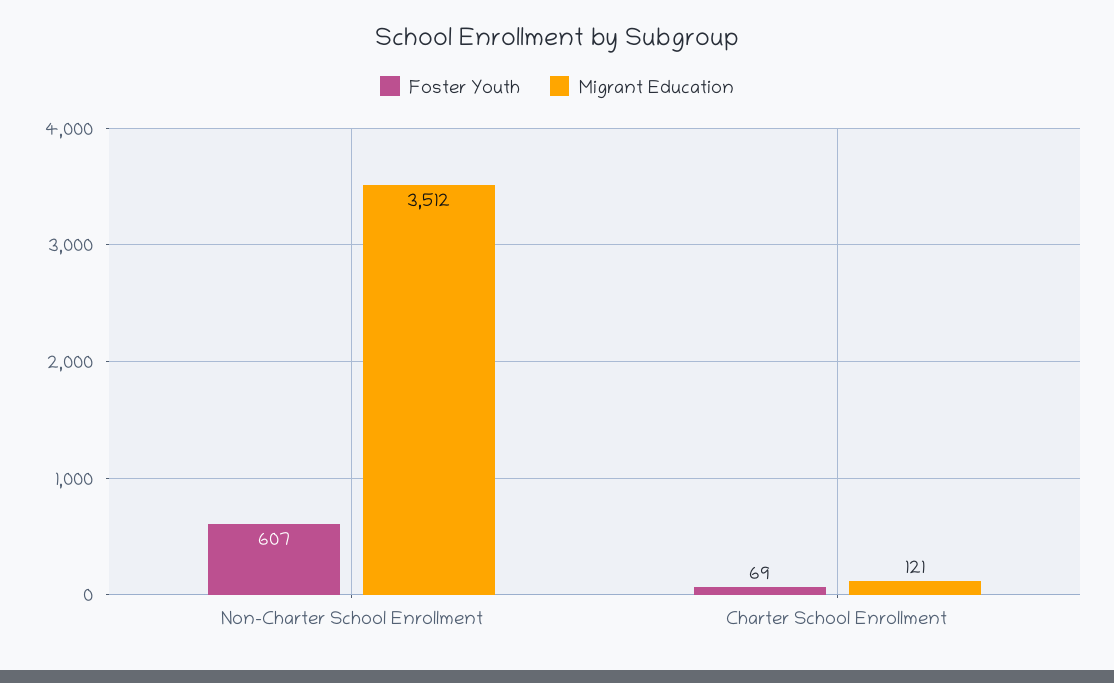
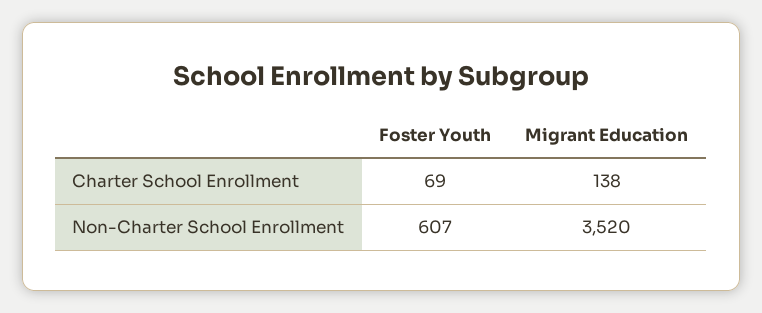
Migrant Education, Non-Charter School Enrollment: 3512 -> 3520
Migrant Education, Charter School Enrollment: 121 -> 138

